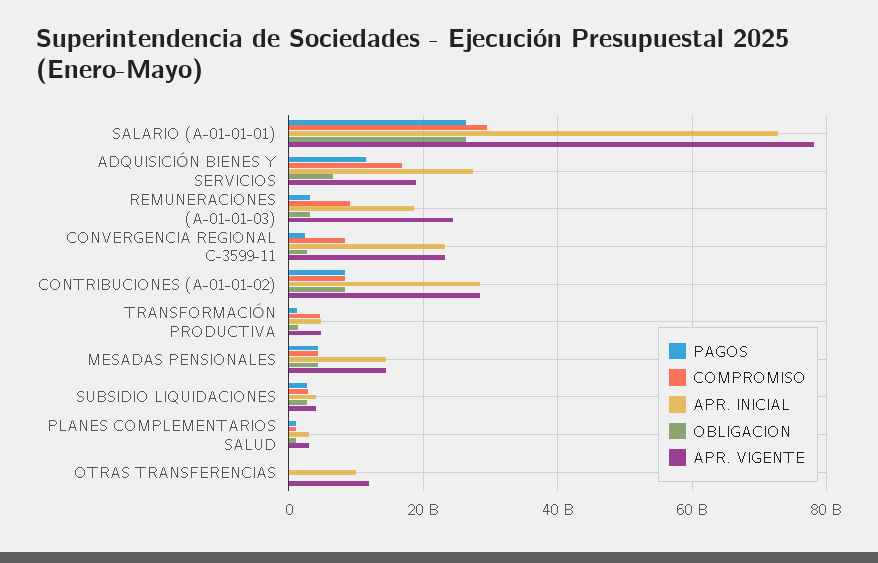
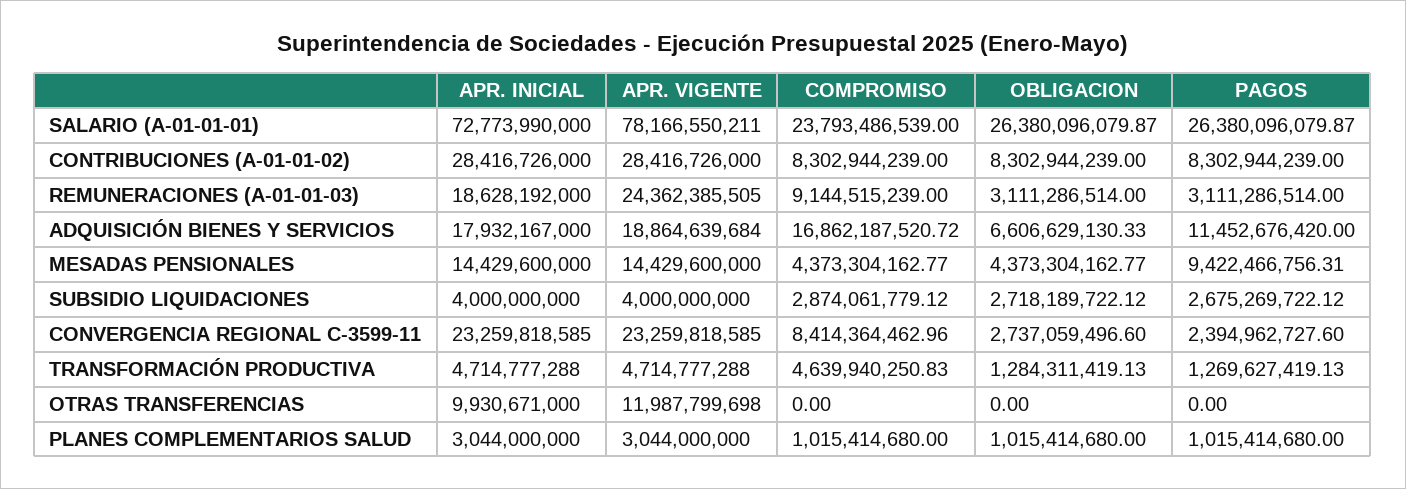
COMPROMISO, SALARIO (A-01-01-01): 30000000000 -> 23793486539
APR. INICIAL, ADQUISICIÓN BIENES Y SERVICIOS: 28000000000 -> 17932167000
PAGOS, MESADAS PENSIONALES: 4000000000 -> 9422466756.31

